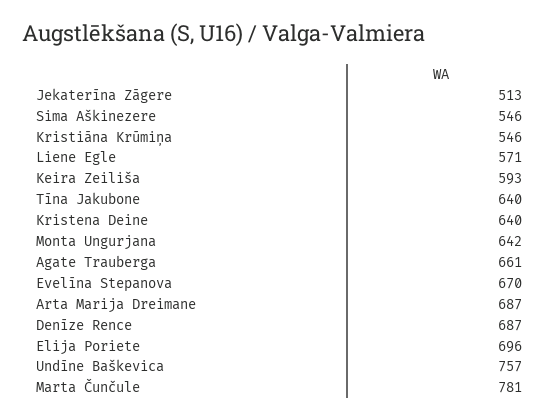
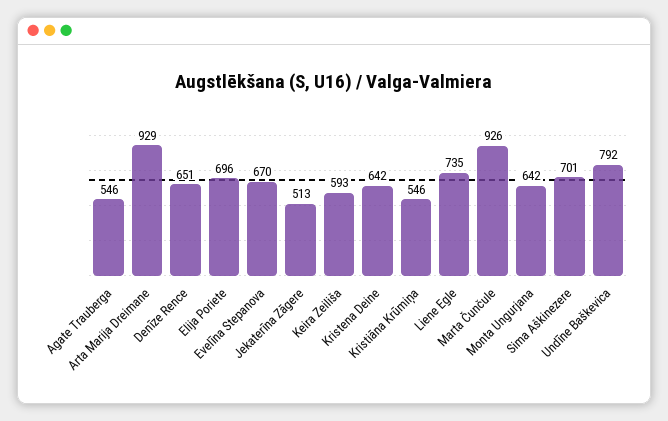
Sima Aškinezere: 546 -> 701
Liene Egle: 571 -> 735
Tīna Jakubone: 640 -> none
Kristena Deine: 640 -> 642
Agate Trauberga: 661 -> 546
Arta Marija Dreimane: 687 -> 929
Denīze Rence: 687 -> 651
Undīne Baškevica: 757 -> 792
Marta Čunčule: 781 -> 926

